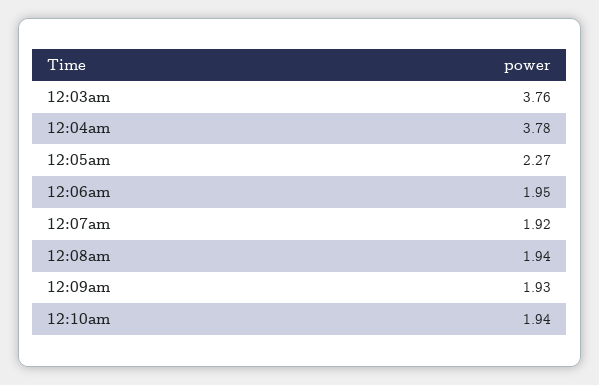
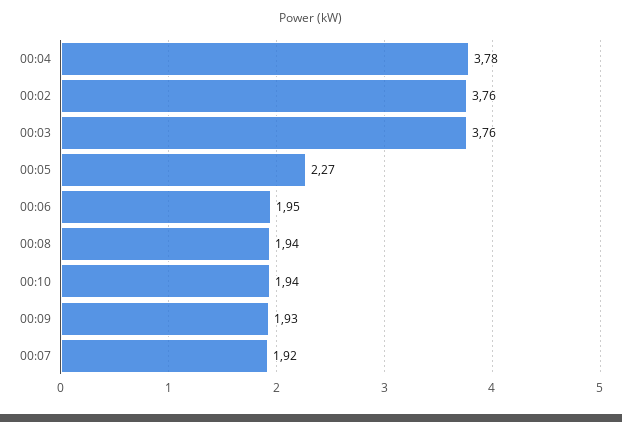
00:02: none -> 3.76

